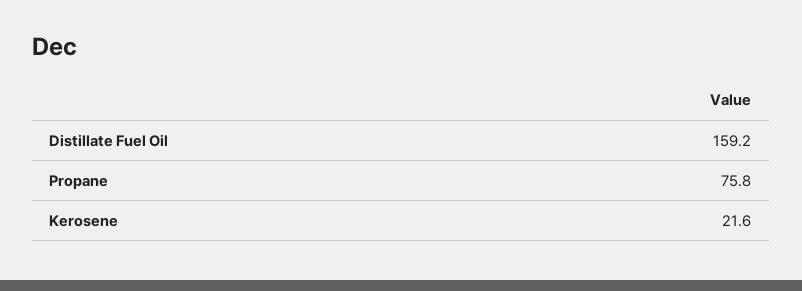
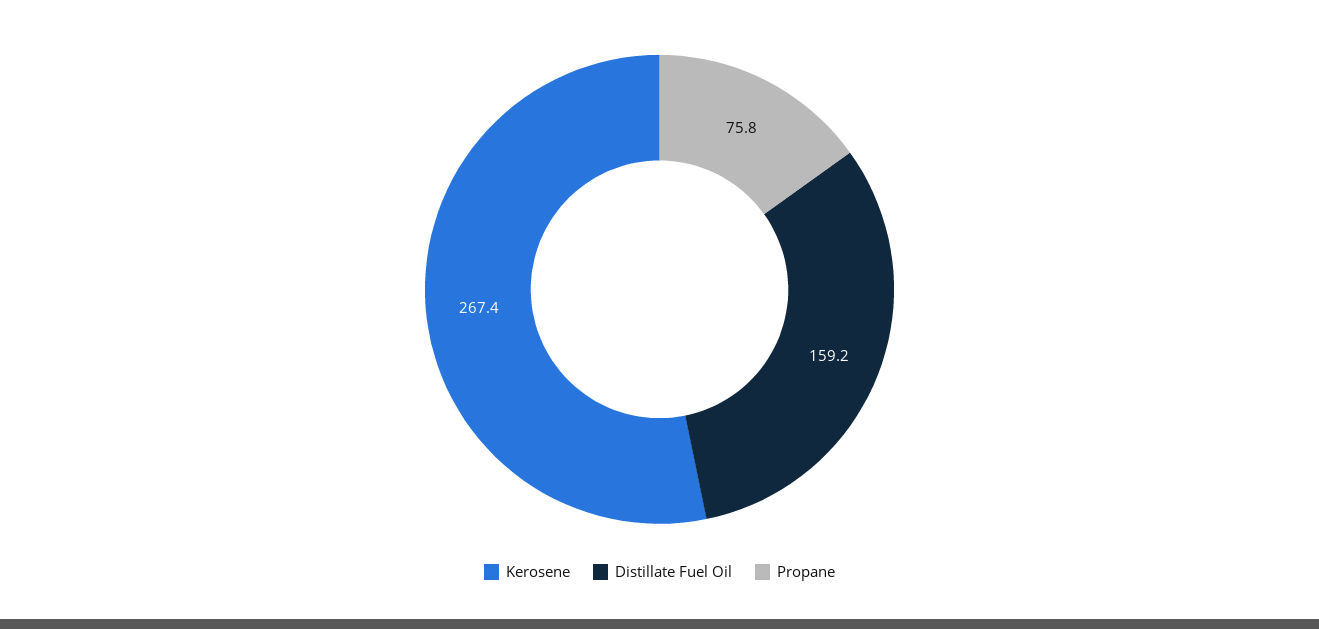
Kerosene: 21.6 -> 267.4

